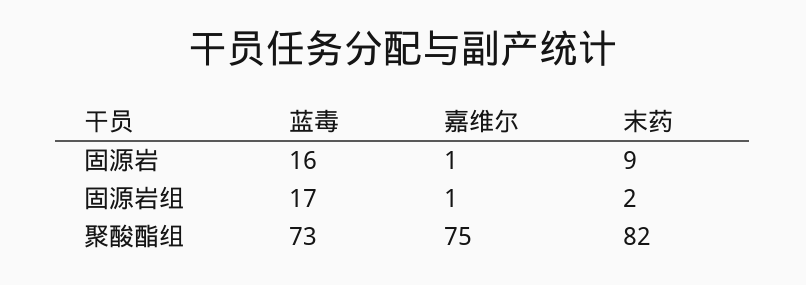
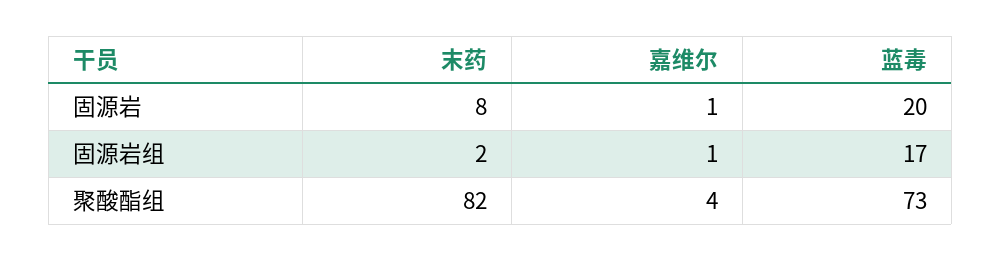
蓝毒, 固源岩: 16 -> 20
末药, 固源岩: 9 -> 8
嘉维尔, 聚酸酯组: 75 -> 4

